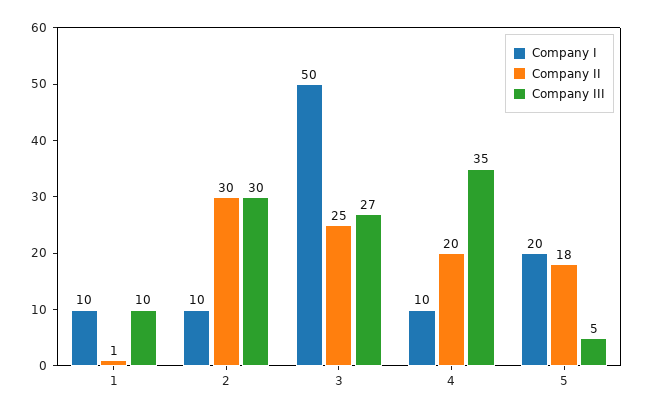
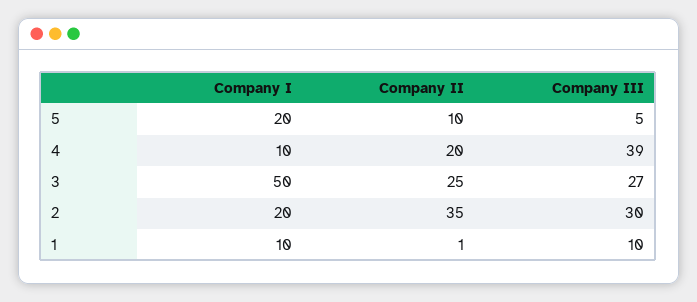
Company I, 2: 10 -> 20
Company II, 2: 30 -> 35
Company III, 4: 35 -> 39
Company II, 5: 18 -> 10

